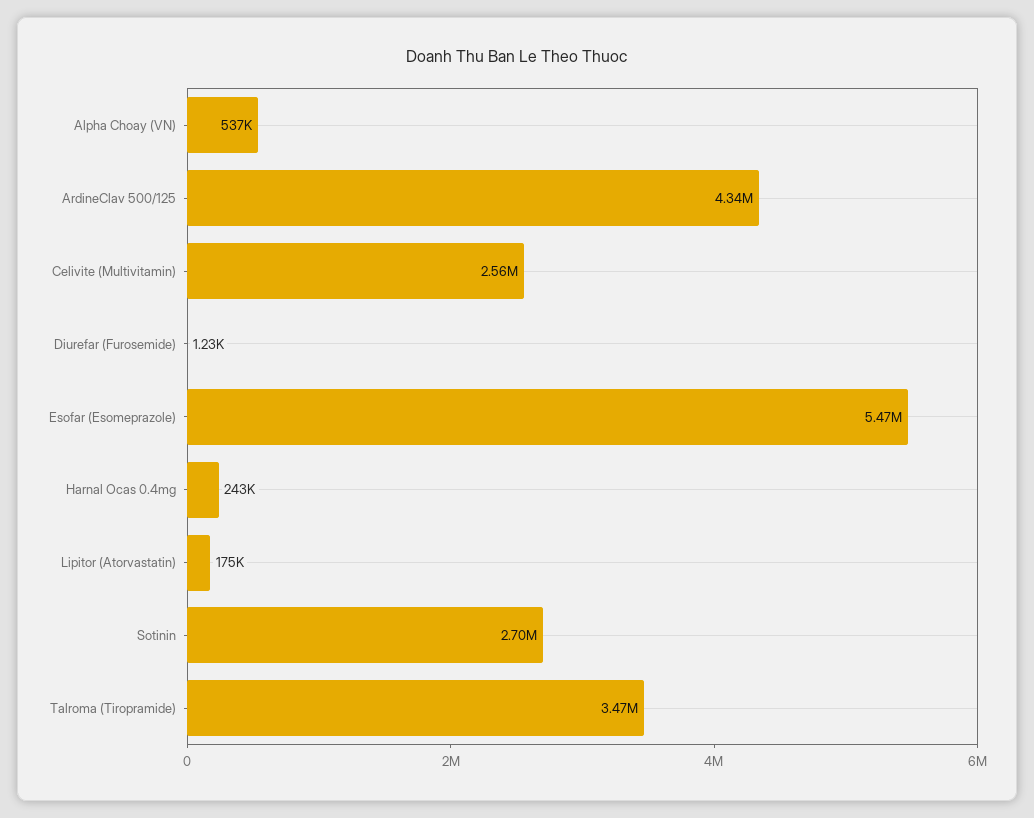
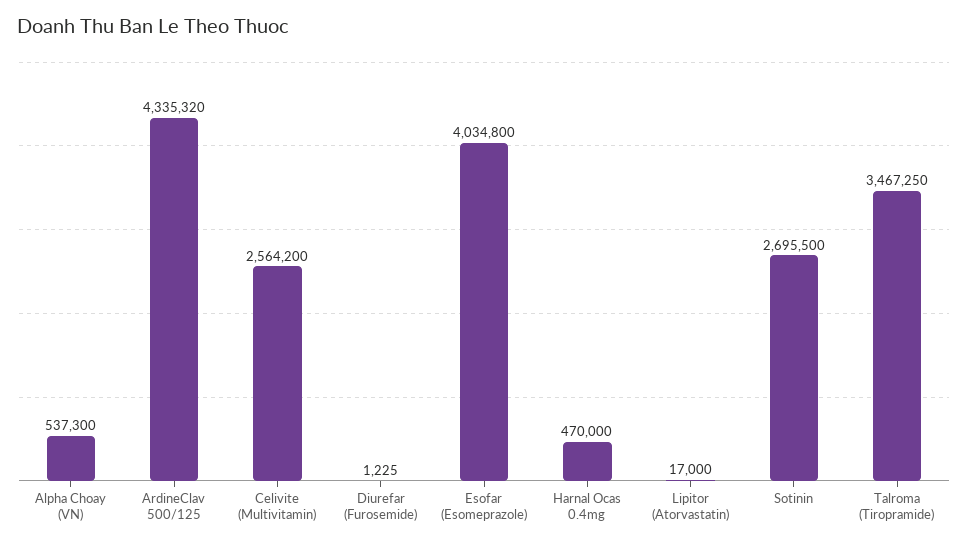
Esofar (Esomeprazole): 5470000 -> 4034800
Harnal Ocas 0.4mg: 243000 -> 470000
Lipitor (Atorvastatin): 175000 -> 17000

